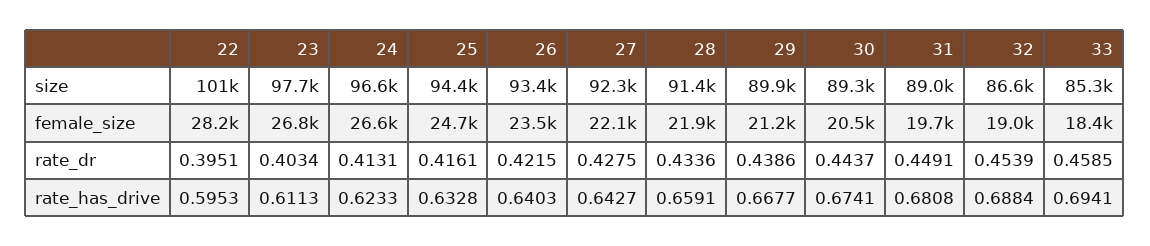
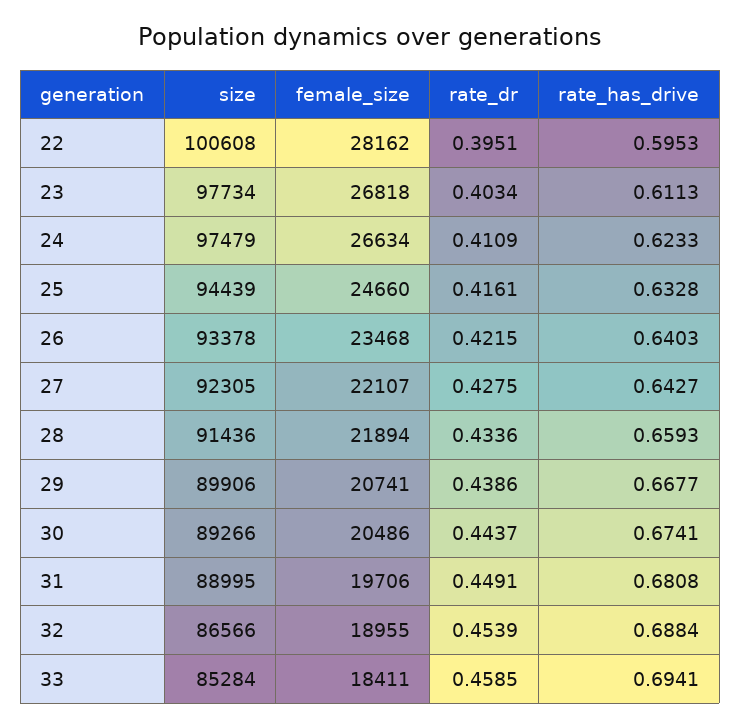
24, size: 96600 -> 97479
29, female_size: 21200 -> 20741
24, rate_dr: 0.4131 -> 0.4109
28, rate_has_drive: 0.6591 -> 0.6593

